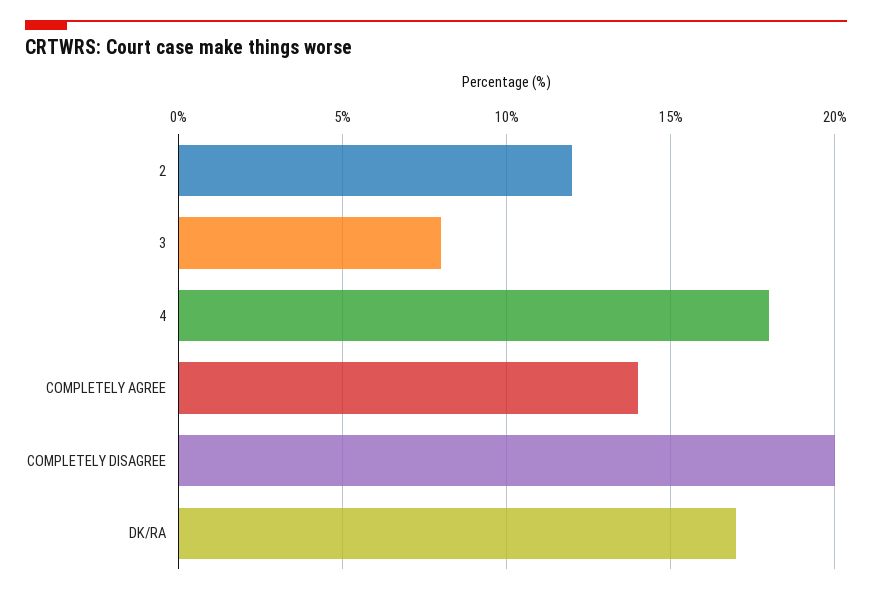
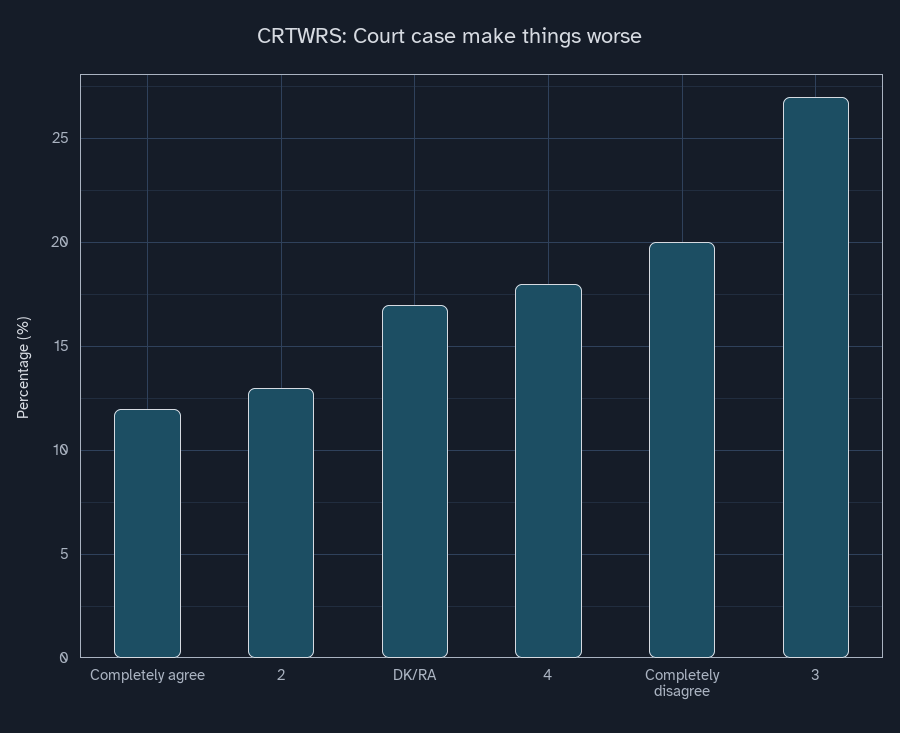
2: 12 -> 13
3: 8 -> 27
COMPLETELY AGREE: 14 -> 12

